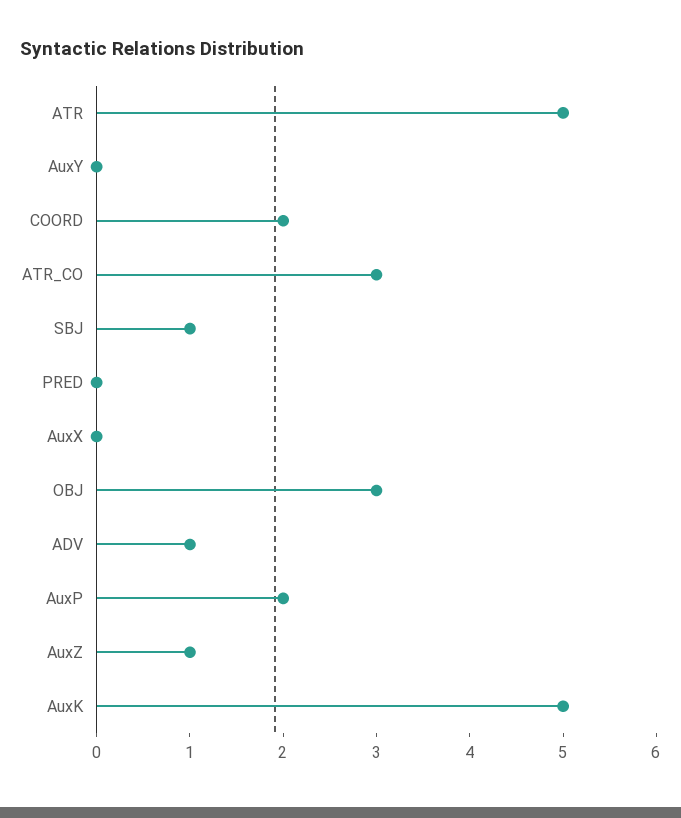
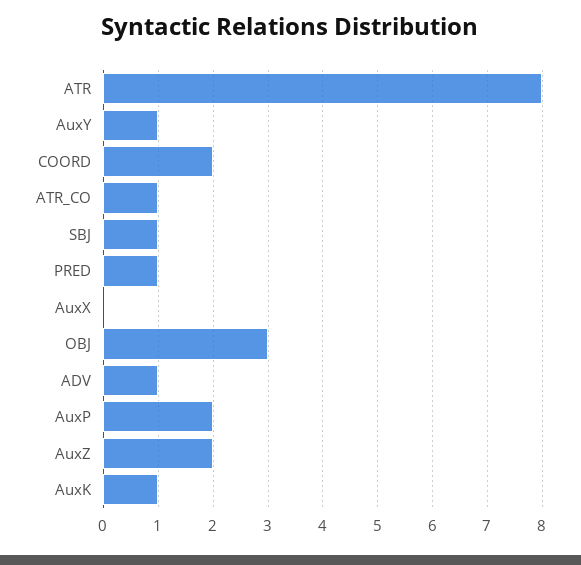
ATR: 5 -> 8
AuxY: 0 -> 1
ATR_CO: 3 -> 1
PRED: 0 -> 1
AuxZ: 1 -> 2
AuxK: 5 -> 1

